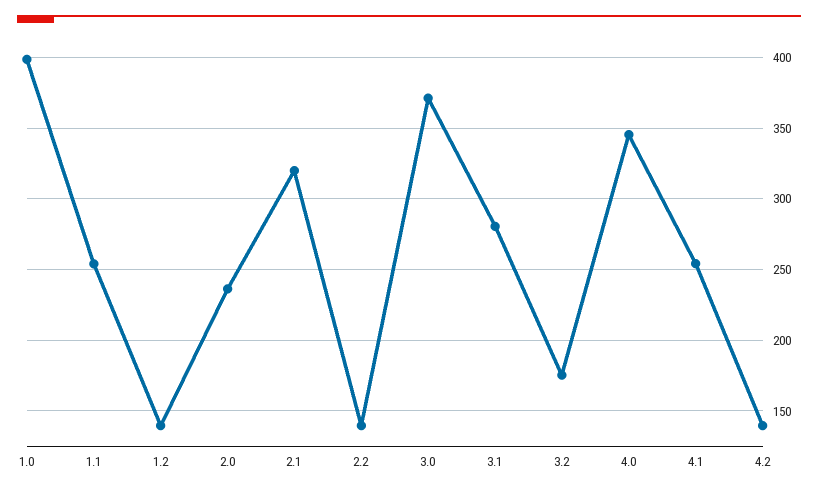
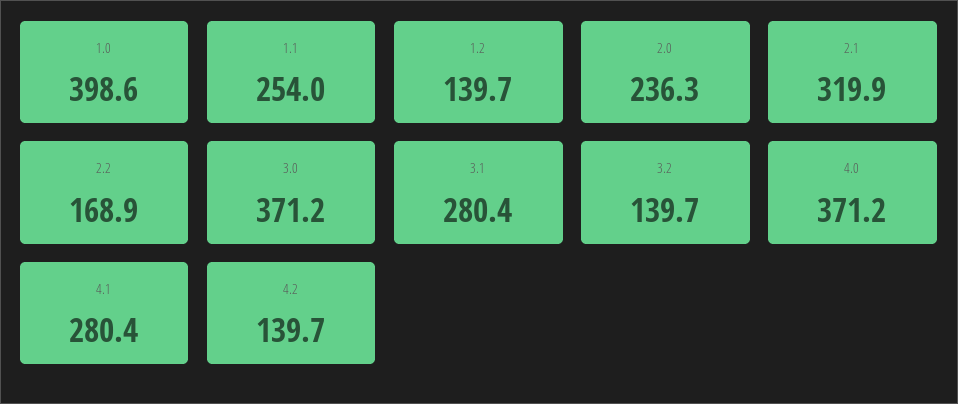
2.2: 140 -> 168.9
3.2: 175 -> 139.7
4.0: 345 -> 371.2
4.1: 255 -> 280.4

